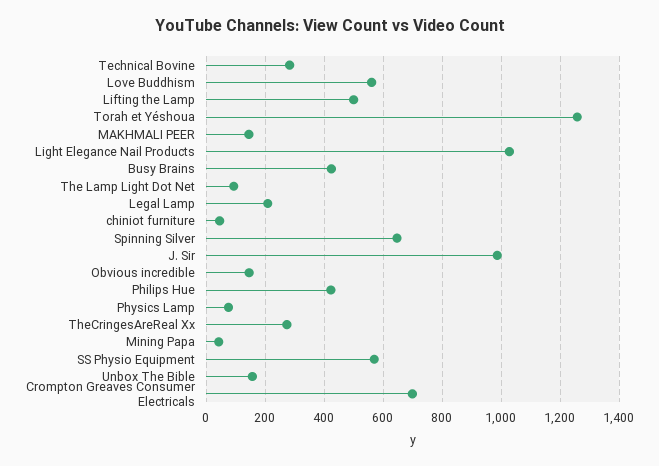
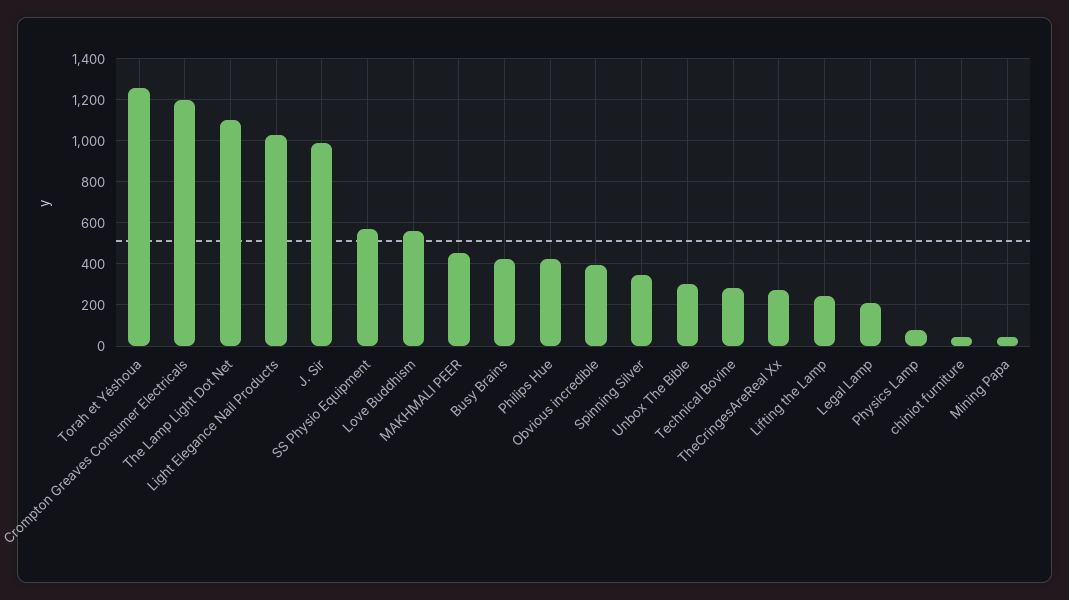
Lifting the Lamp: 500 -> 250
MAKHMALI PEER: 150 -> 450
The Lamp Light Dot Net: 100 -> 1100
Spinning Silver: 650 -> 350
Obvious incredible: 150 -> 400
Unbox The Bible: 150 -> 300
Crompton Greaves Consumer Electricals: 700 -> 1200

